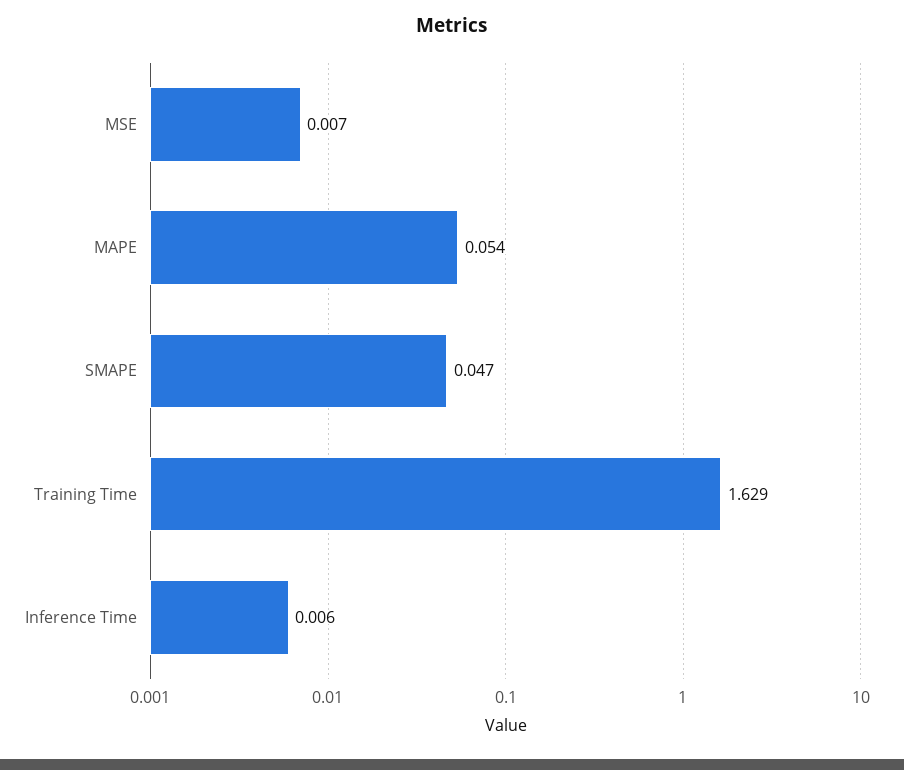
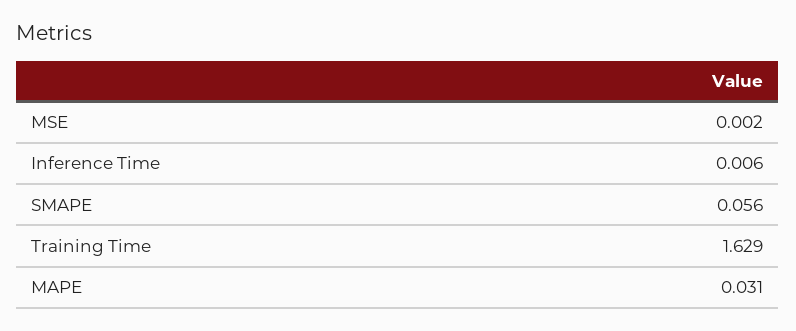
MSE: 0.007 -> 0.002
MAPE: 0.054 -> 0.031
SMAPE: 0.047 -> 0.056

